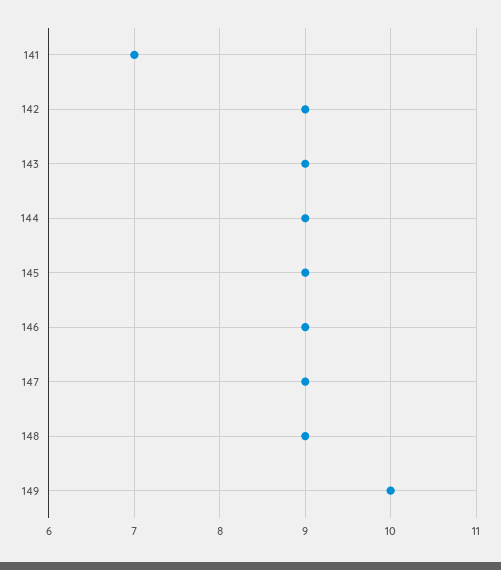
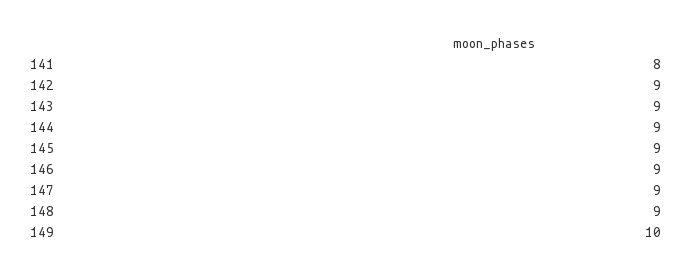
141: 7 -> 8

